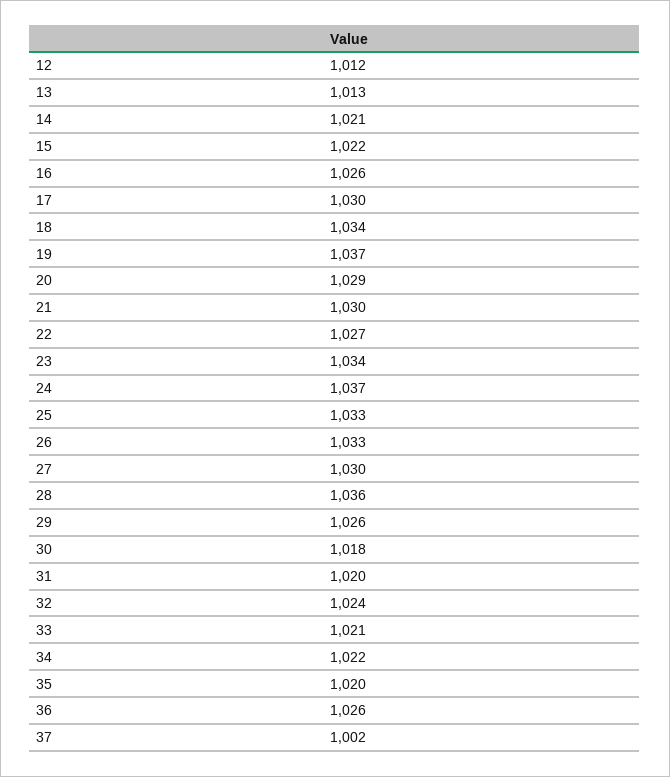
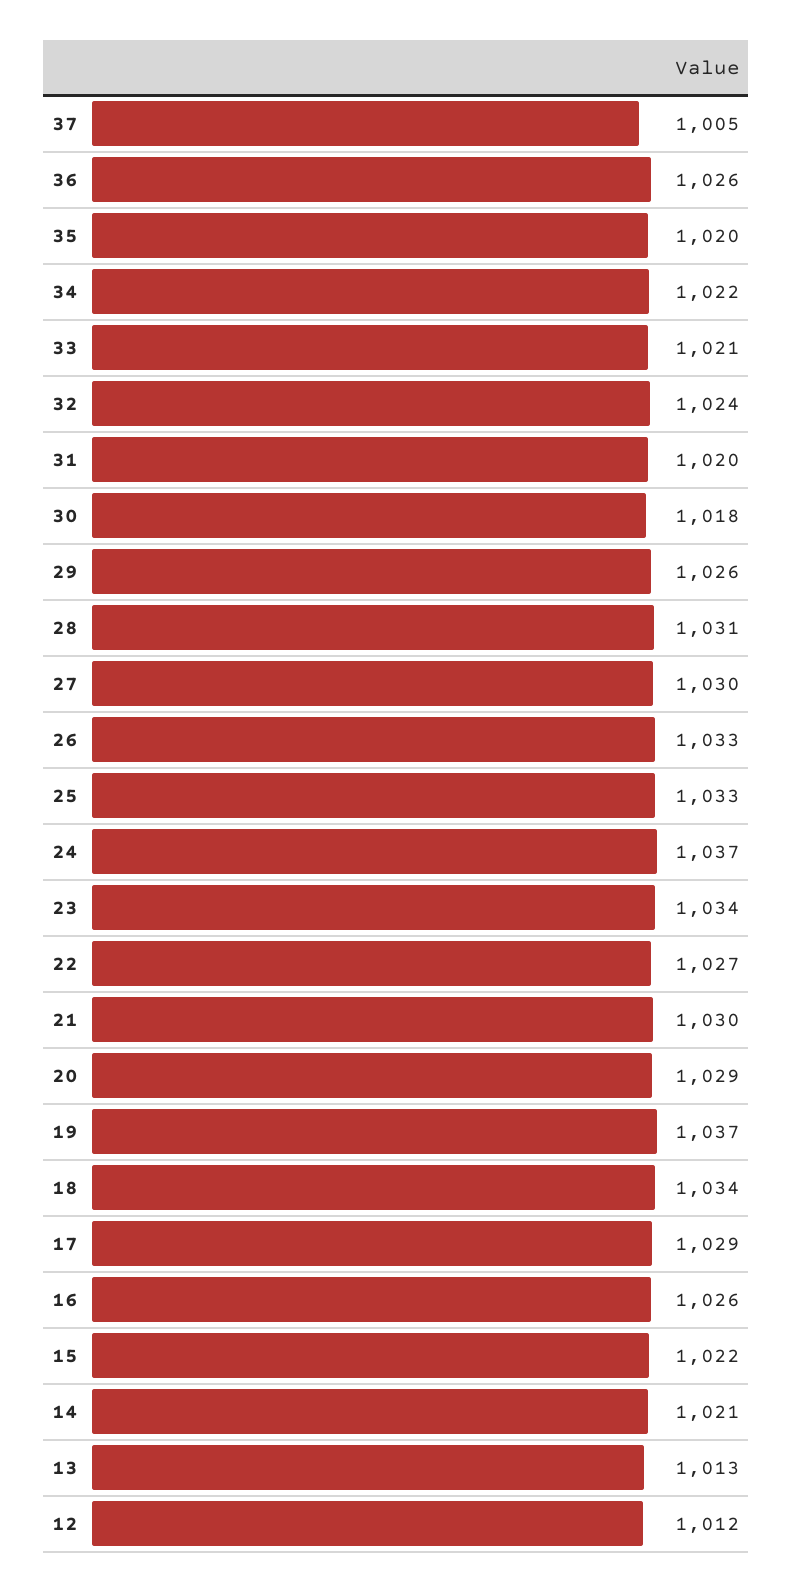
17: 1030 -> 1029
28: 1036 -> 1031
37: 1002 -> 1005

